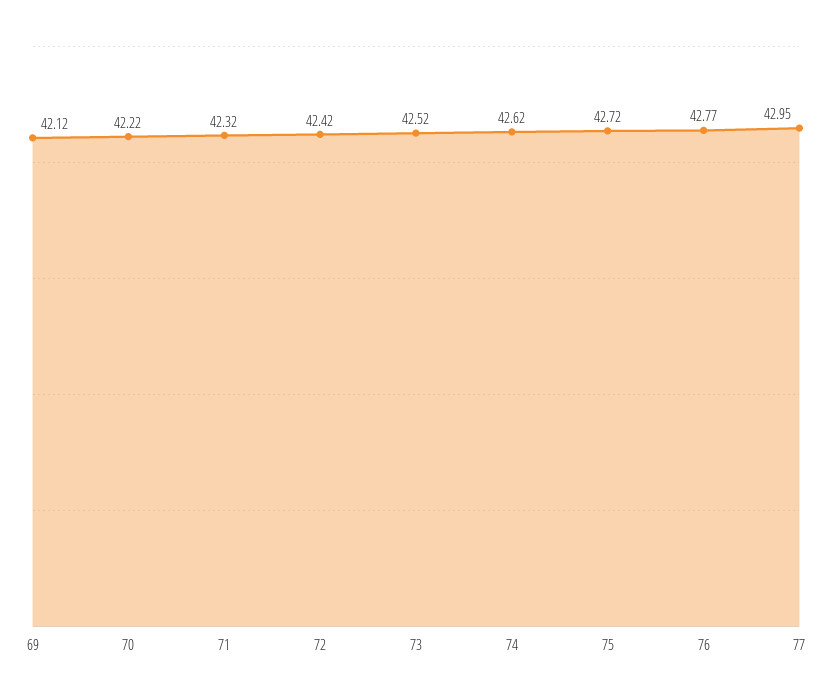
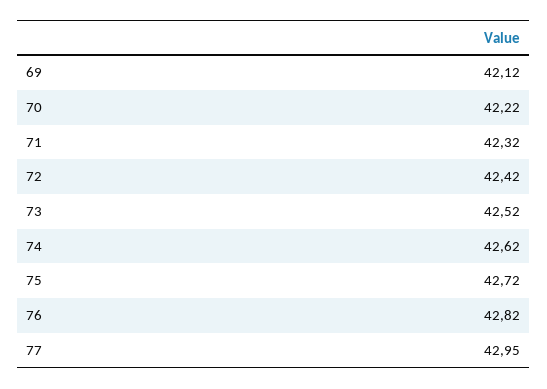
76: 42.77 -> 42.82

